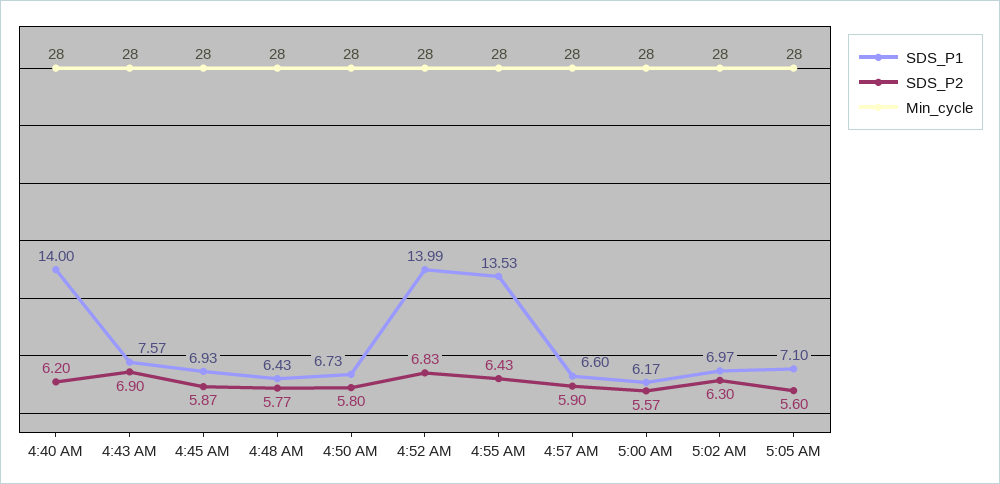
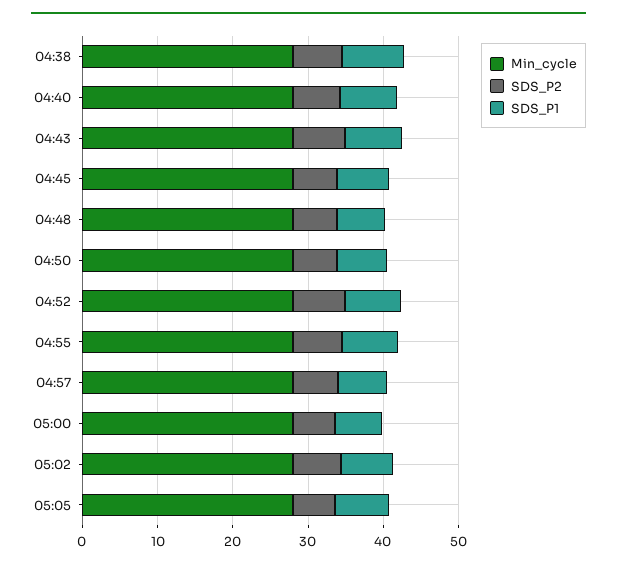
SDS_P1, 4:40 AM: 14 -> 8
SDS_P1, 4:52 AM: 13.99 -> 8
SDS_P1, 4:55 AM: 13.53 -> 8
Min_cycle, 04:38: none -> 28
SDS_P2, 04:38: none -> 6
SDS_P1, 04:38: none -> 8

